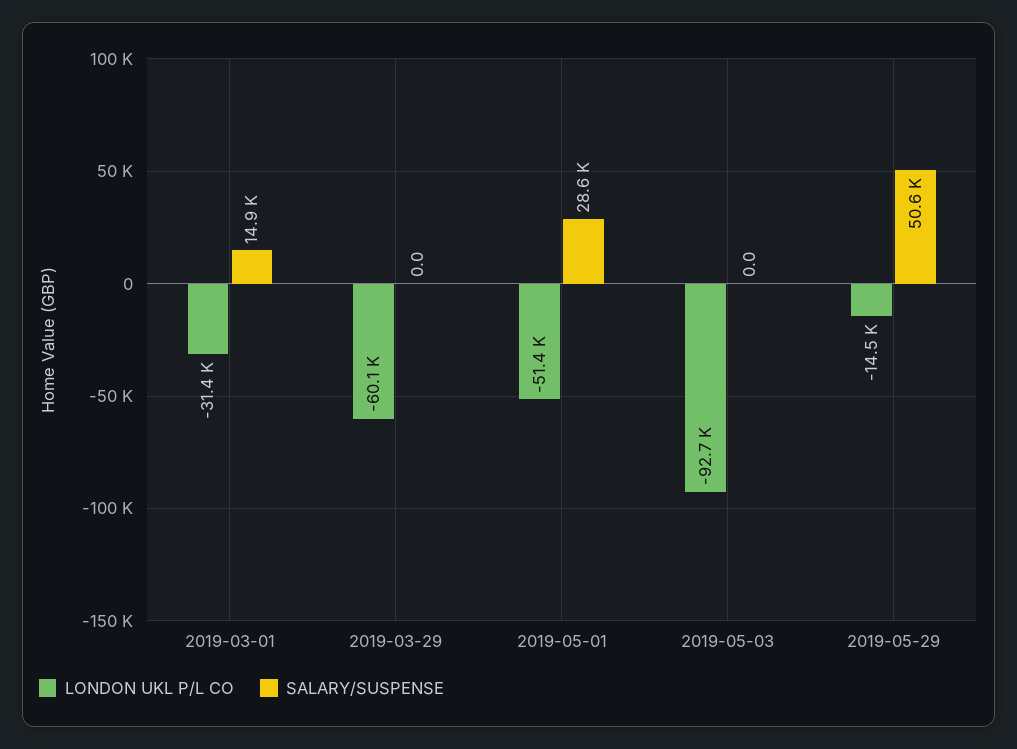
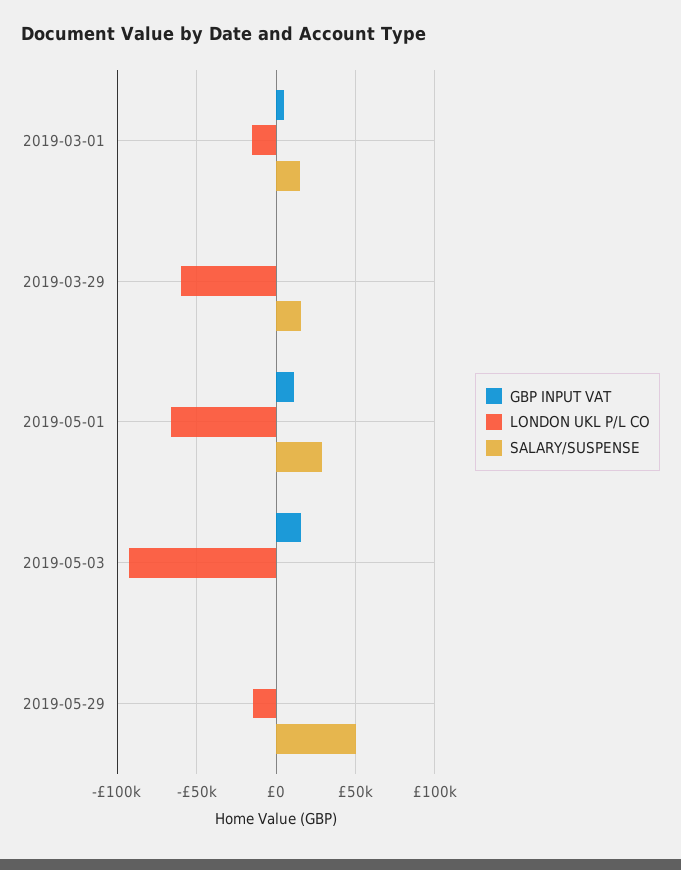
LONDON UKL P/L CO, 2019-03-01: -31400 -> -15000
SALARY/SUSPENSE, 2019-03-29: 0 -> 15000
LONDON UKL P/L CO, 2019-05-01: -51400 -> -65000
GBP INPUT VAT, 2019-03-01: none -> 5000
GBP INPUT VAT, 2019-03-29: none -> 0
GBP INPUT VAT, 2019-05-01: none -> 10000
GBP INPUT VAT, 2019-05-03: none -> 15000
GBP INPUT VAT, 2019-05-29: none -> 0

